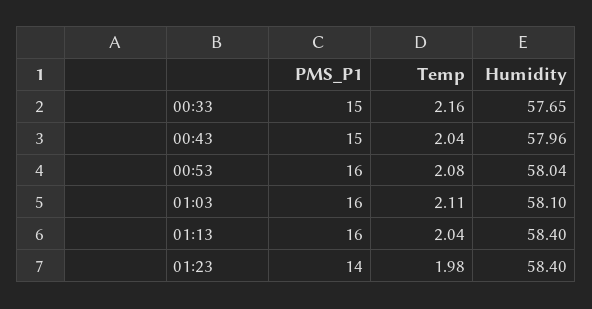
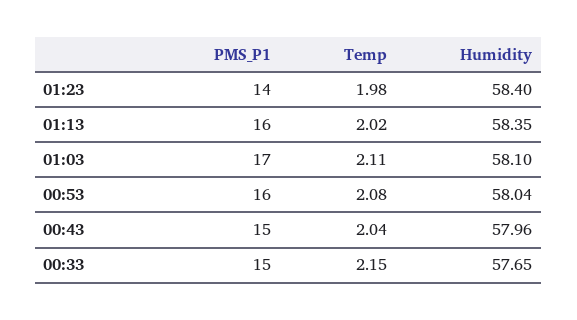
Temp, 00:33: 2.16 -> 2.15
PMS_P1, 01:03: 16 -> 17
Temp, 01:13: 2.04 -> 2.02
Humidity, 01:13: 58.4 -> 58.35

